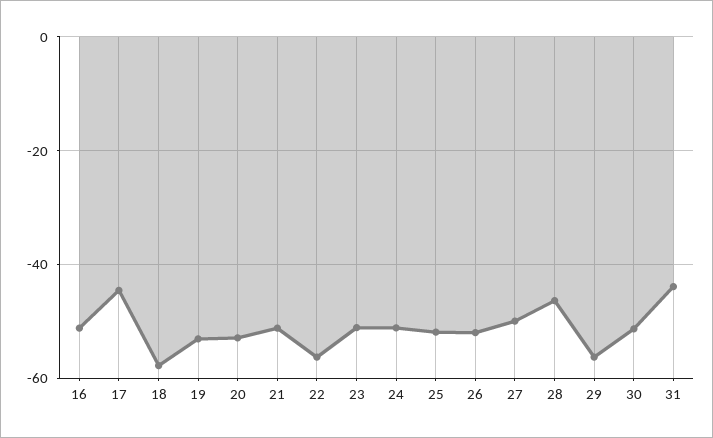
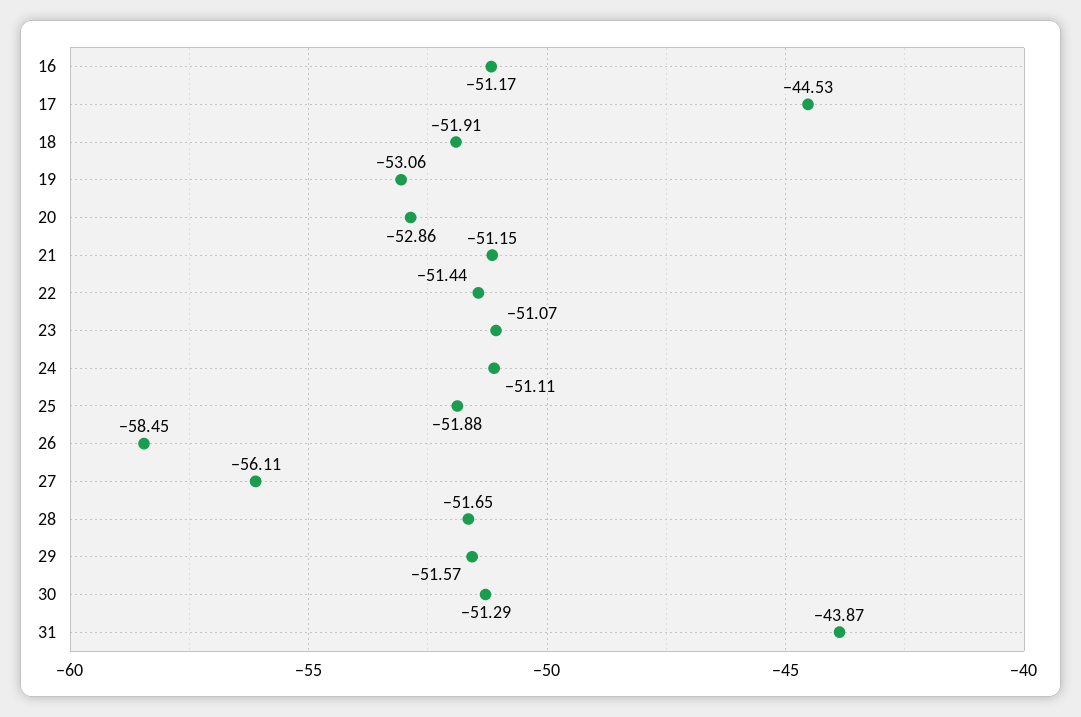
18: -58 -> -51.91
22: -56 -> -51.44
26: -52 -> -58.45
27: -50 -> -56.11
28: -46 -> -51.65
29: -56 -> -51.57

